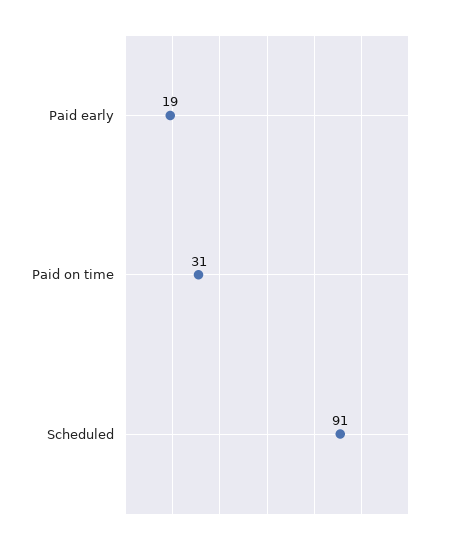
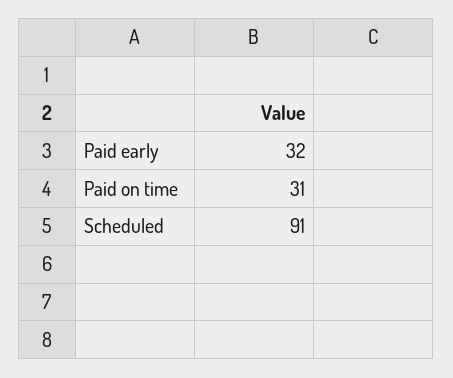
Paid early: 19 -> 32

